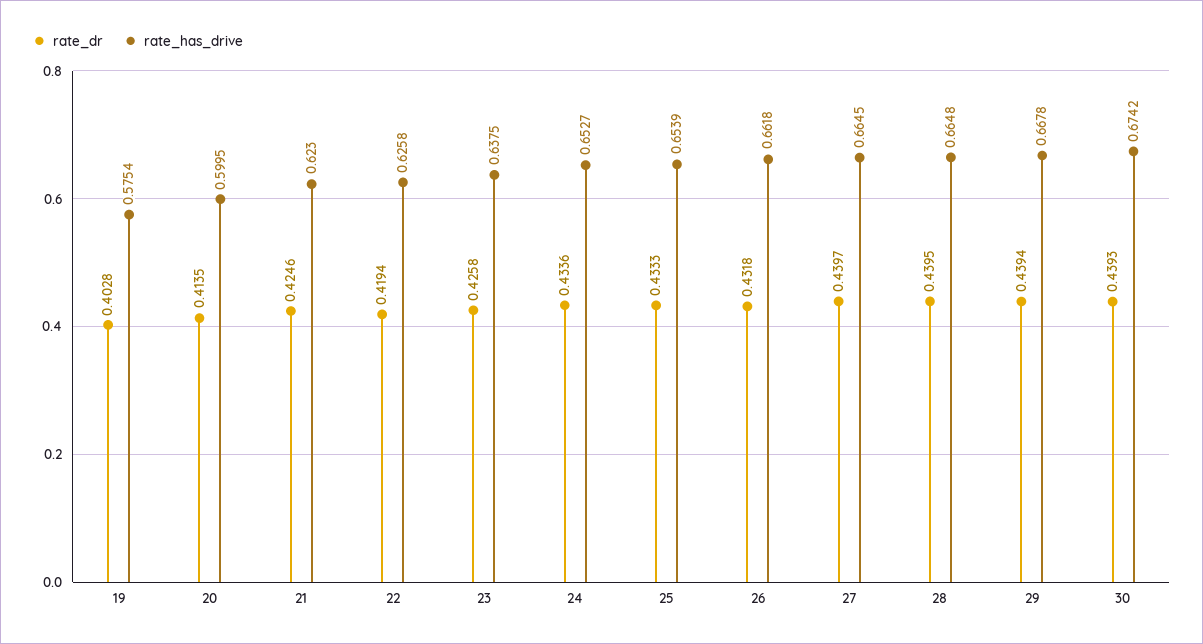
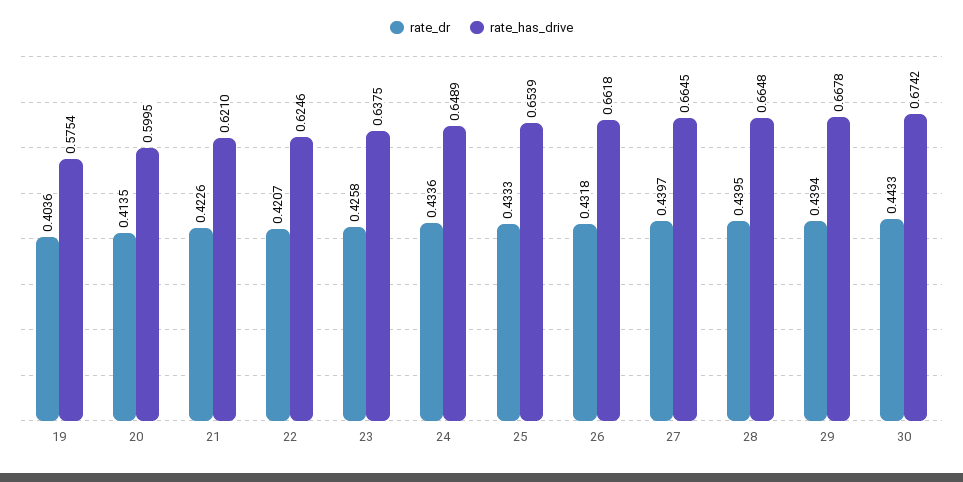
rate_dr, 19: 0.4028 -> 0.4036
rate_dr, 21: 0.4246 -> 0.4226
rate_has_drive, 21: 0.623 -> 0.621
rate_dr, 22: 0.4194 -> 0.4207
rate_has_drive, 22: 0.6258 -> 0.6246
rate_has_drive, 24: 0.6527 -> 0.6489
rate_dr, 30: 0.4393 -> 0.4433

